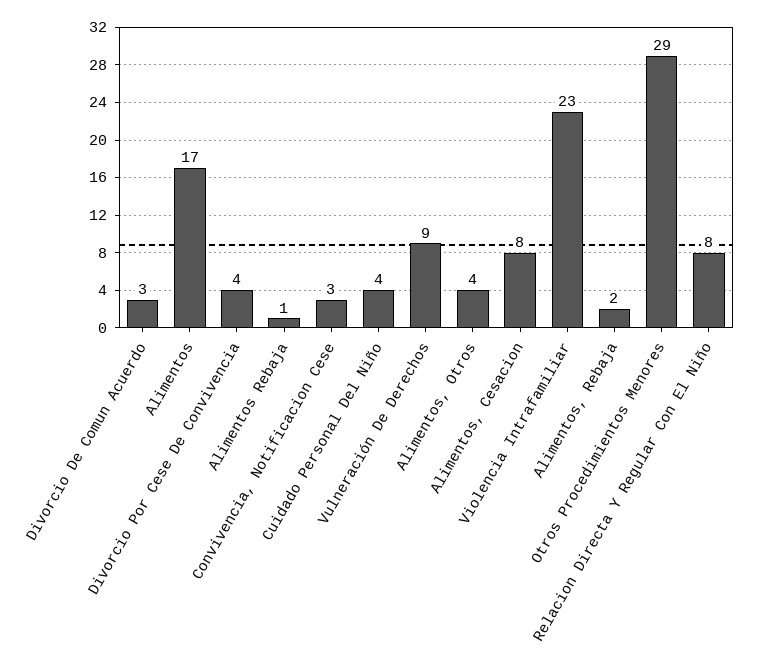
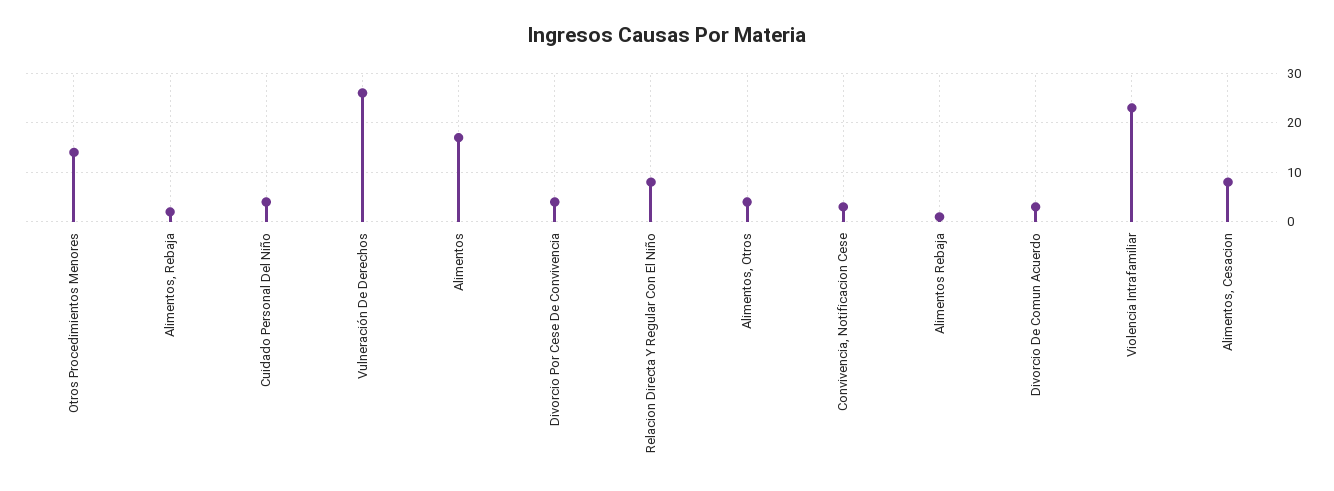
Vulneración De Derechos: 9 -> 25
Otros Procedimientos Menores: 29 -> 15

